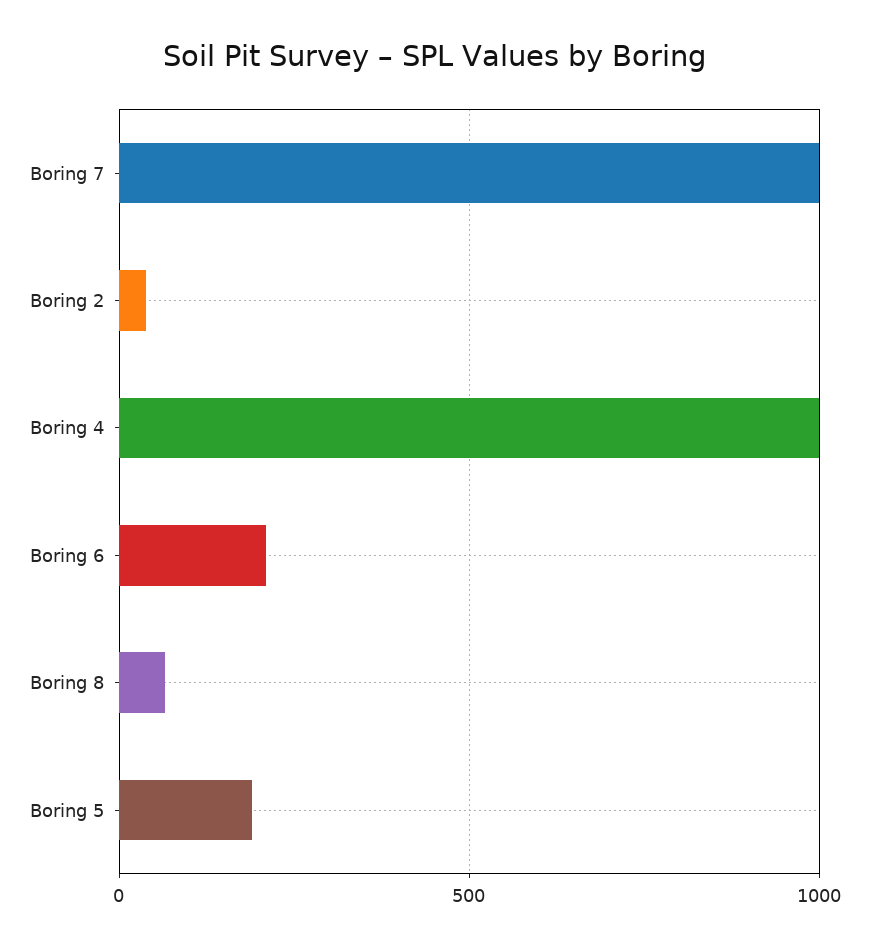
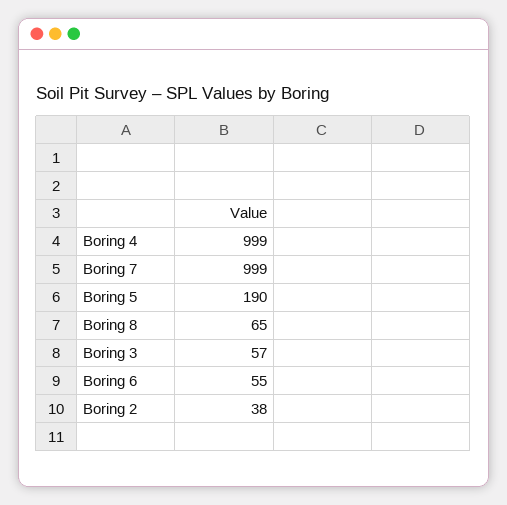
Boring 6: 200 -> 55
Boring 3: none -> 57

